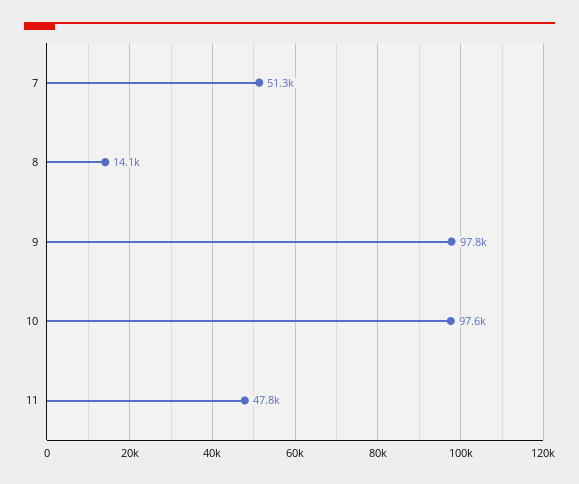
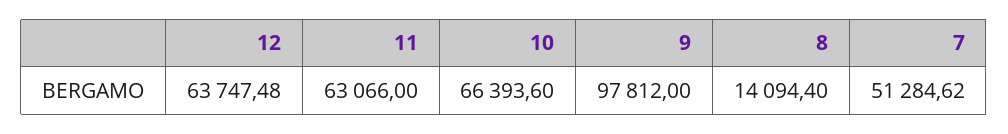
10: 97600 -> 66393.6
11: 47800 -> 63066
12: none -> 63747.48

